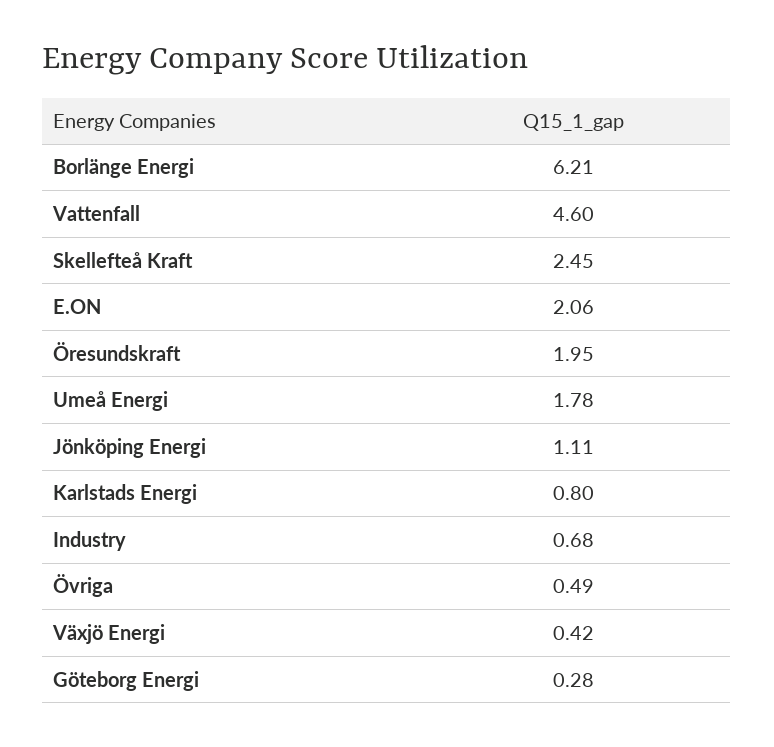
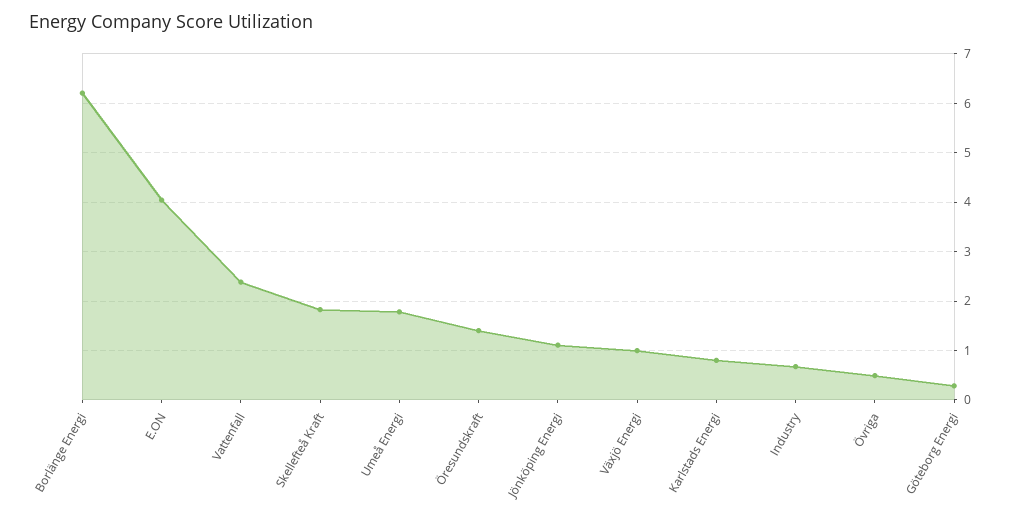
Vattenfall: 4.6 -> 2.4
Skellefteå Kraft: 2.45 -> 1.8
E.ON: 2.06 -> 4
Öresundskraft: 1.95 -> 1.4
Växjö Energi: 0.42 -> 1

